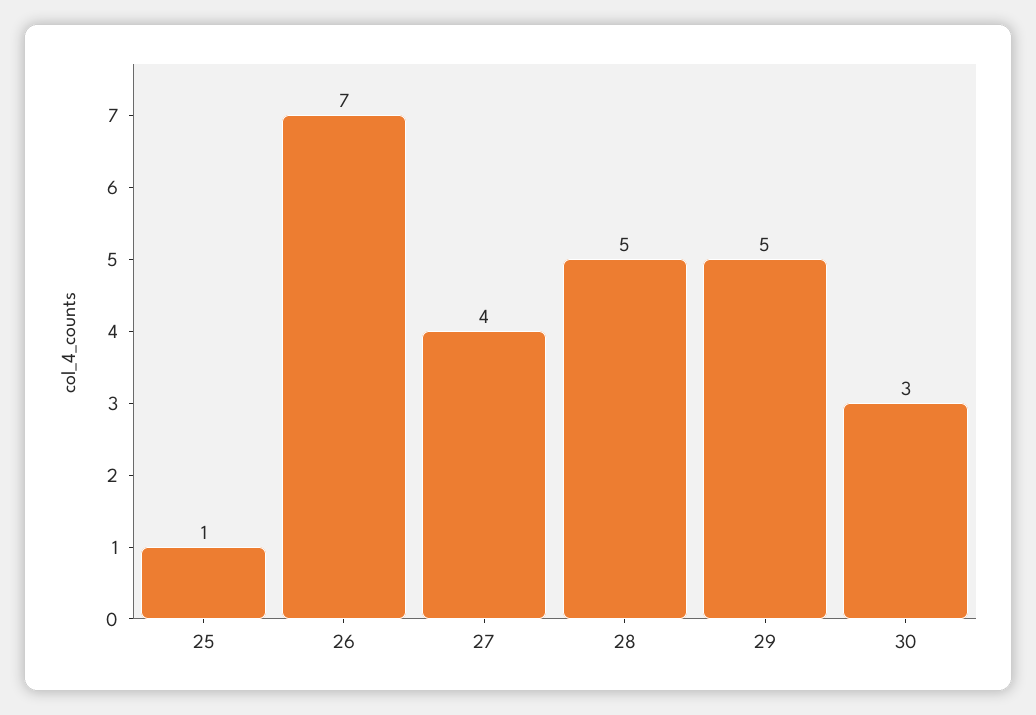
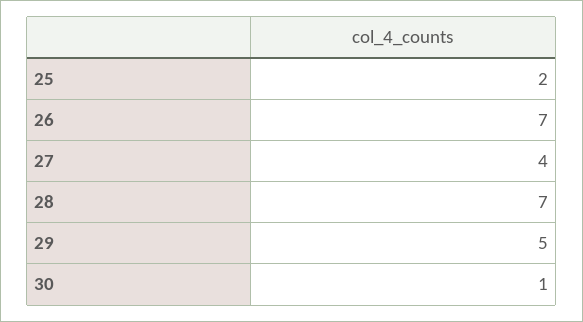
25: 1 -> 2
28: 5 -> 7
30: 3 -> 1

